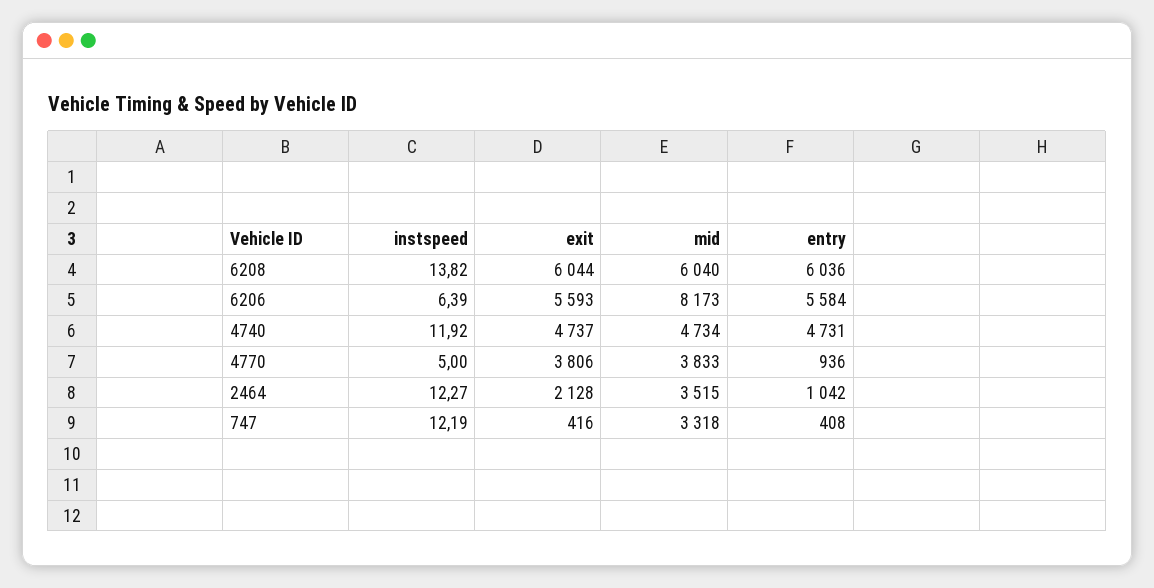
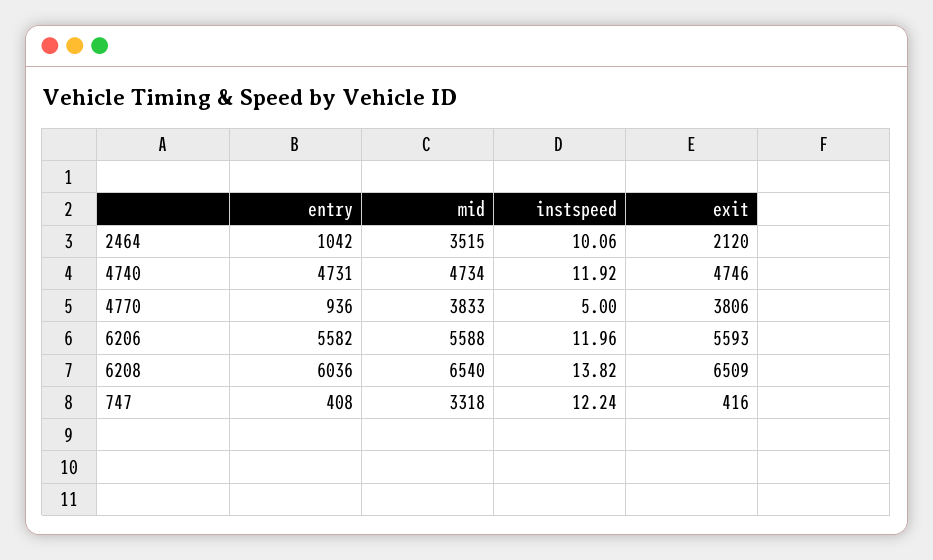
exit, 6208: 6044 -> 6509
mid, 6208: 6040 -> 6540
instspeed, 6206: 6.39 -> 11.96
mid, 6206: 8173 -> 5588
entry, 6206: 5584 -> 5582
exit, 4740: 4737 -> 4746
instspeed, 2464: 12.27 -> 10.06
exit, 2464: 2128 -> 2120
instspeed, 747: 12.19 -> 12.24

